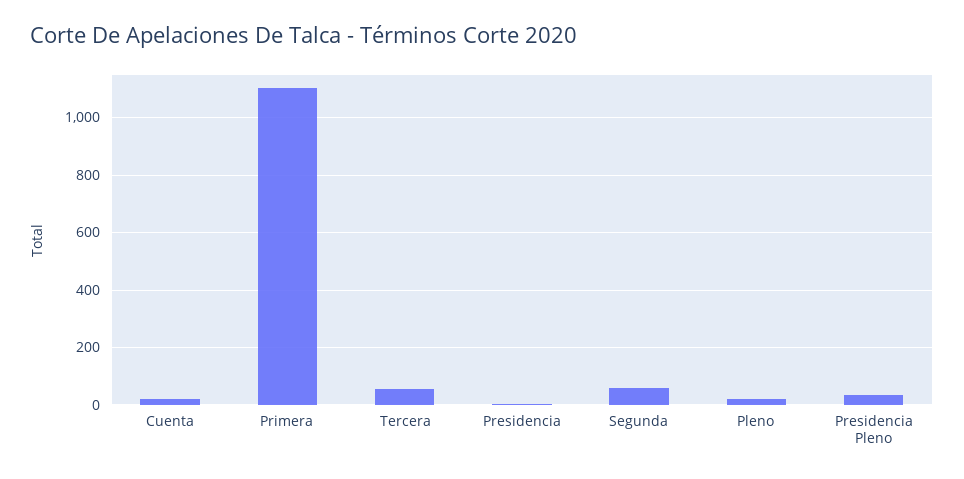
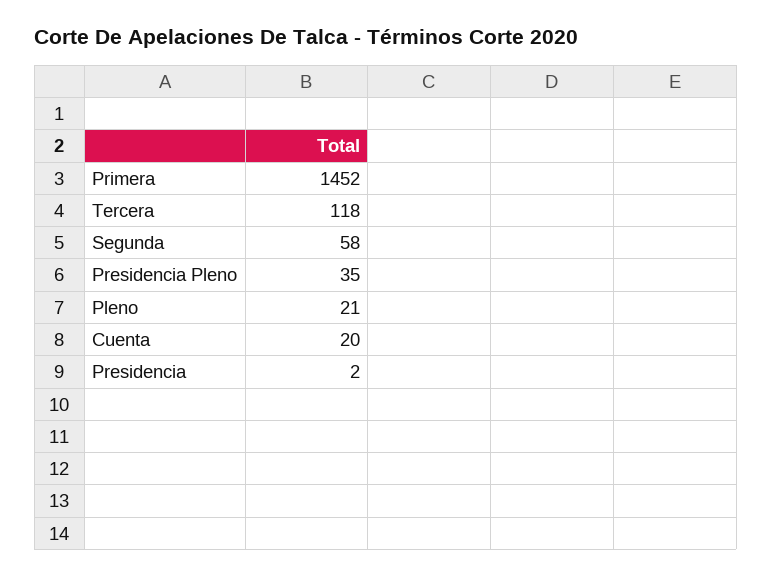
Primera: 1100 -> 1452
Tercera: 50 -> 118

